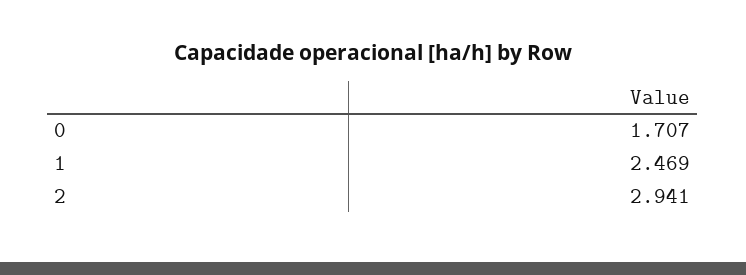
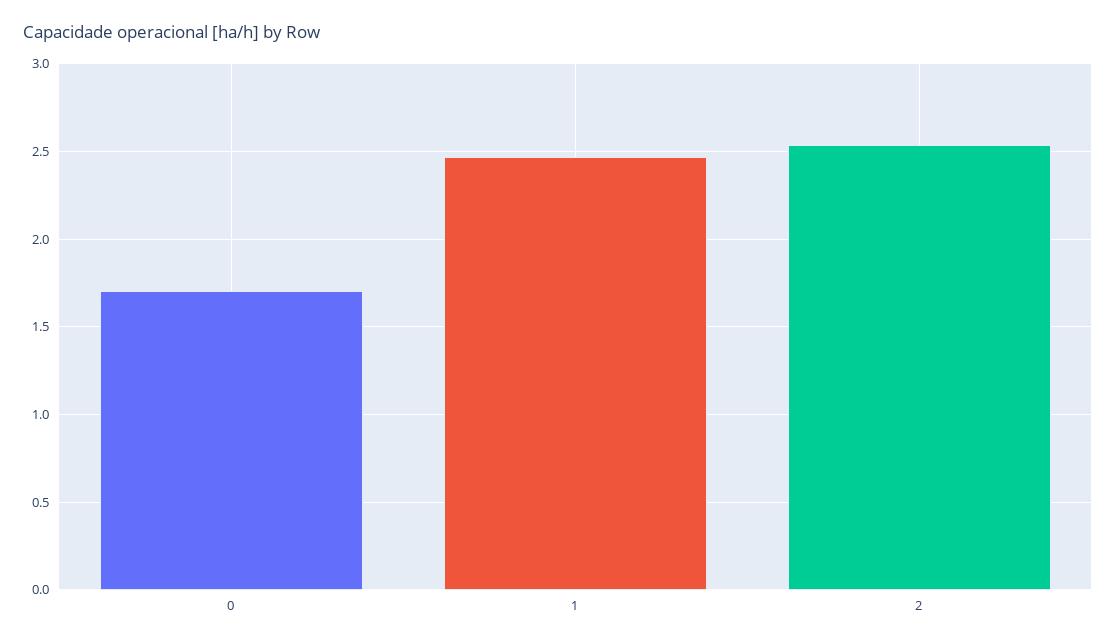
2: 2.941 -> 2.55

